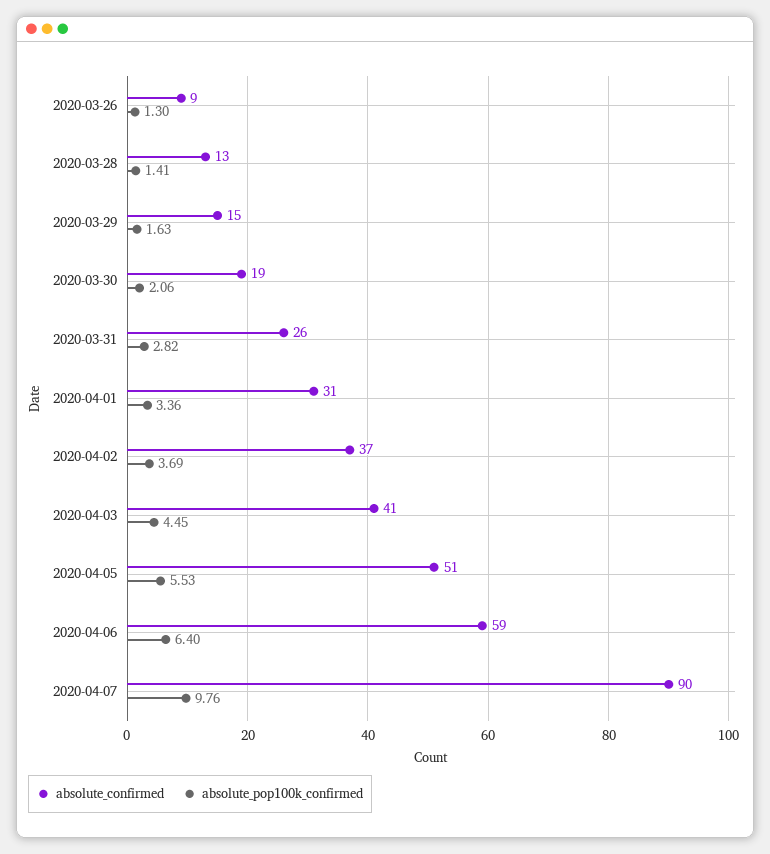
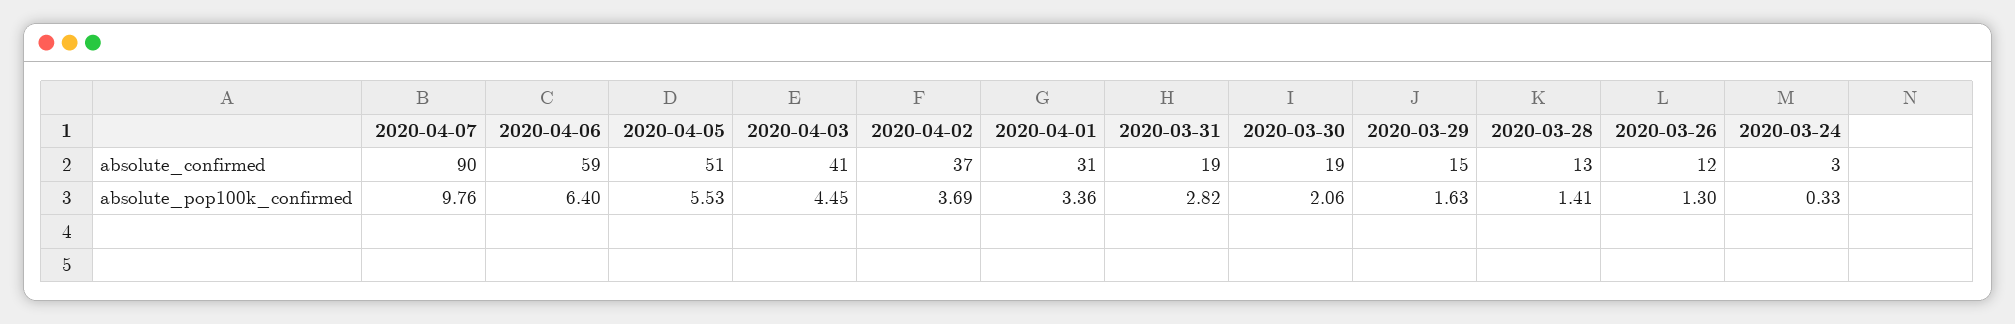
absolute_confirmed, 2020-03-26: 9 -> 12
absolute_confirmed, 2020-03-31: 26 -> 19
absolute_confirmed, 2020-03-24: none -> 3
absolute_pop100k_confirmed, 2020-03-24: none -> 0.33

